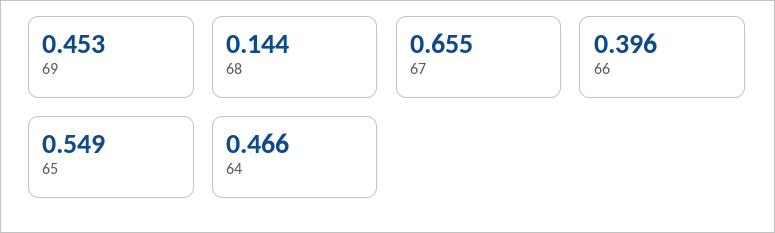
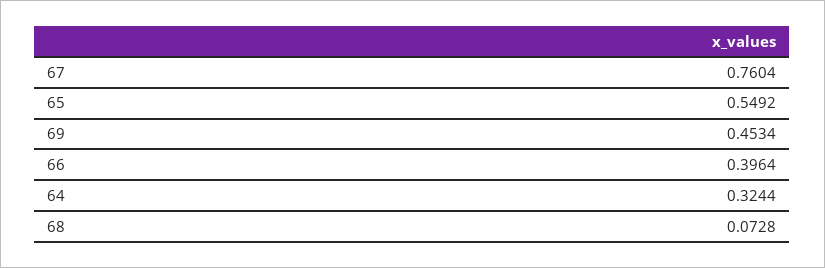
68: 0.144 -> 0.0728
67: 0.655 -> 0.7604
64: 0.466 -> 0.3244

